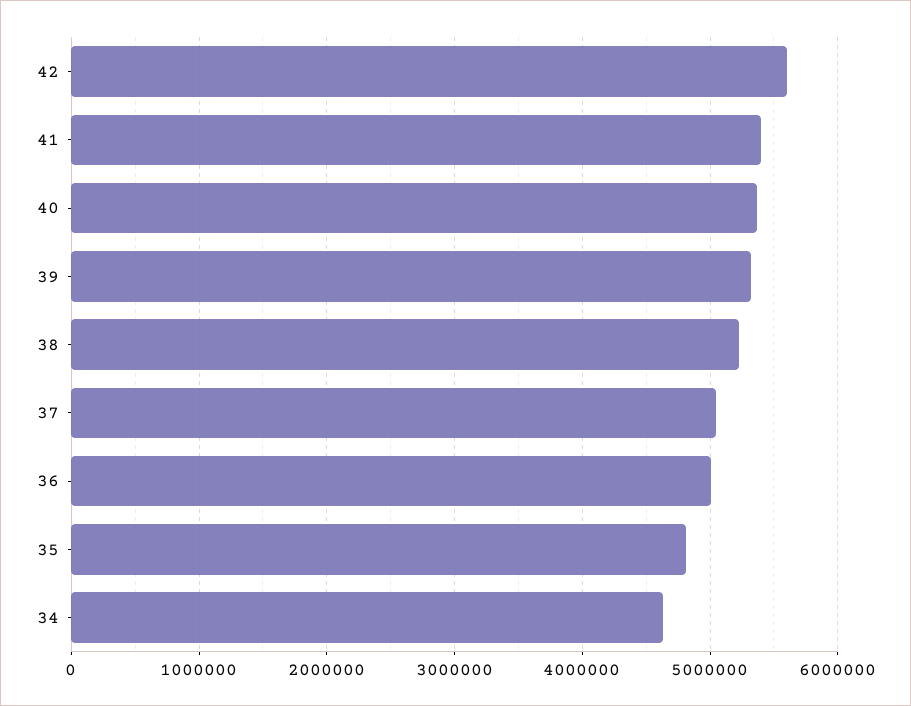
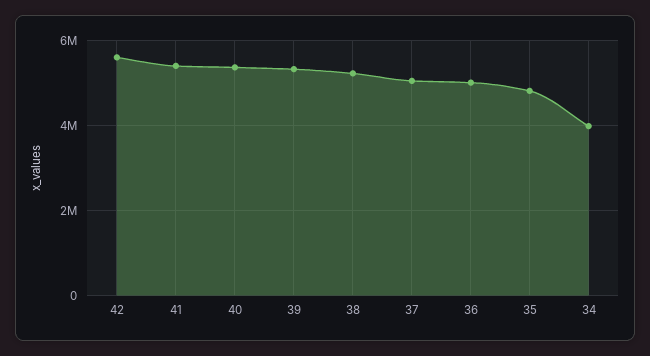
34: 4600000 -> 4000000

